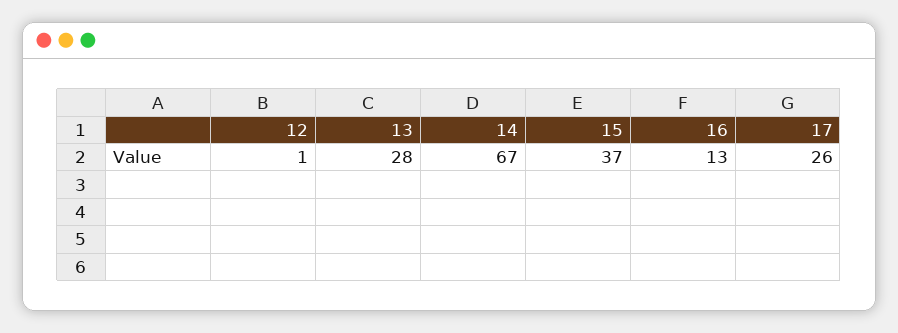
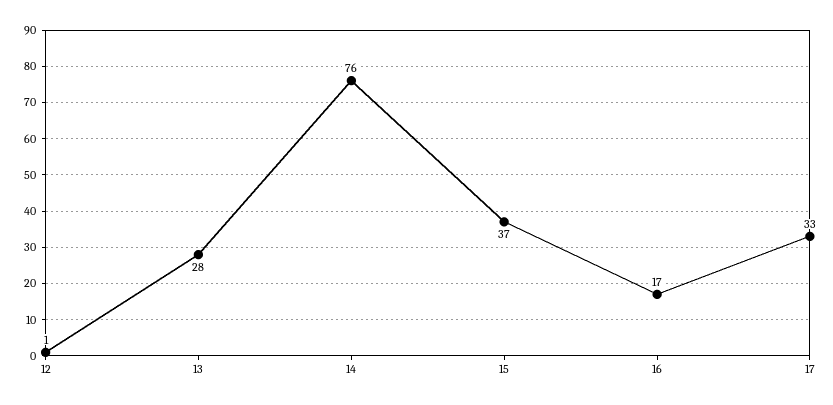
14: 67 -> 76
16: 13 -> 17
17: 26 -> 33

